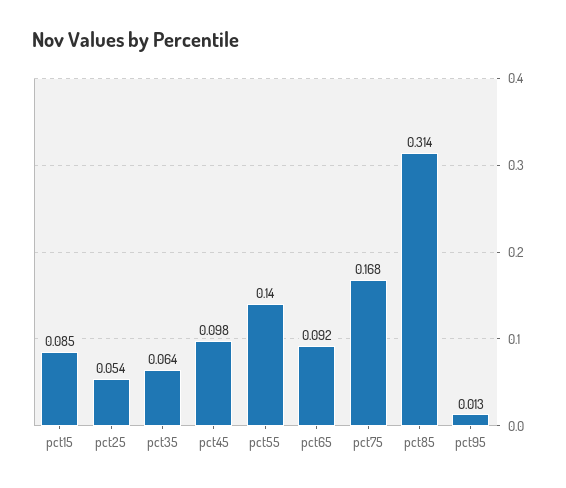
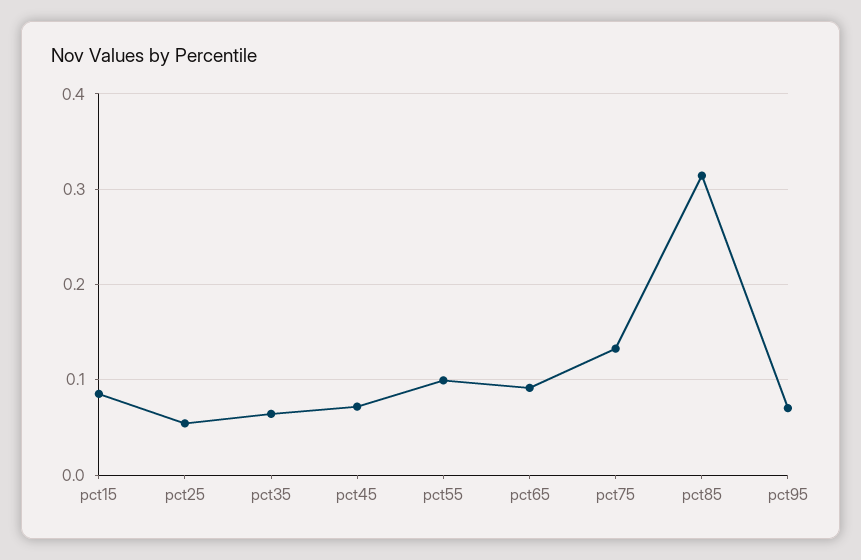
pct45: 0.098 -> 0.07
pct55: 0.14 -> 0.1
pct75: 0.168 -> 0.13
pct95: 0.013 -> 0.07

